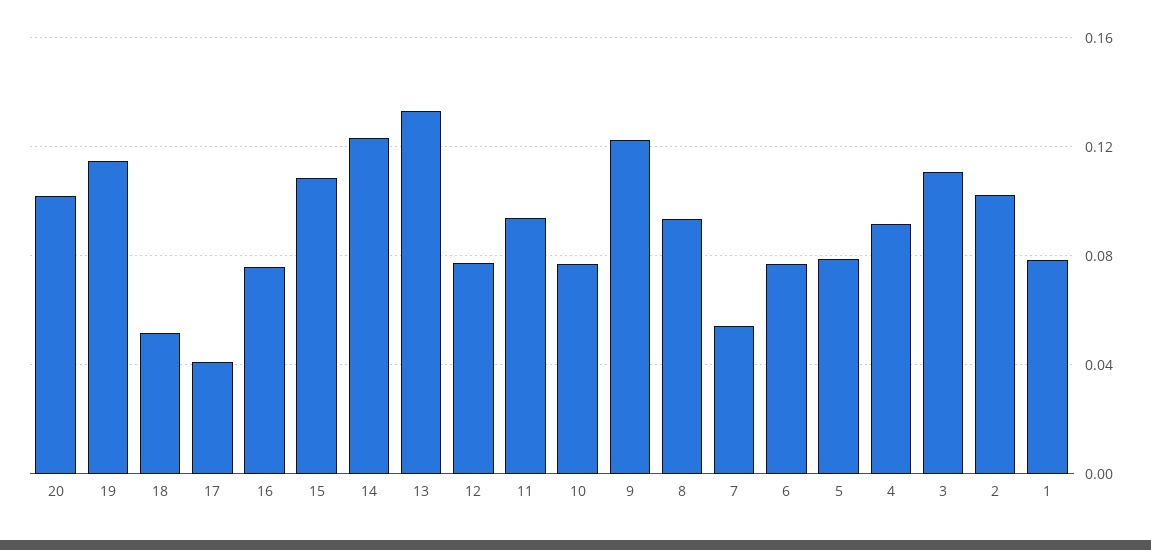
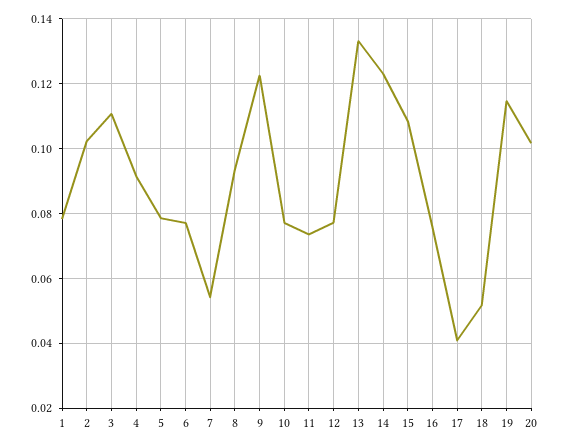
11: 0.095 -> 0.074

